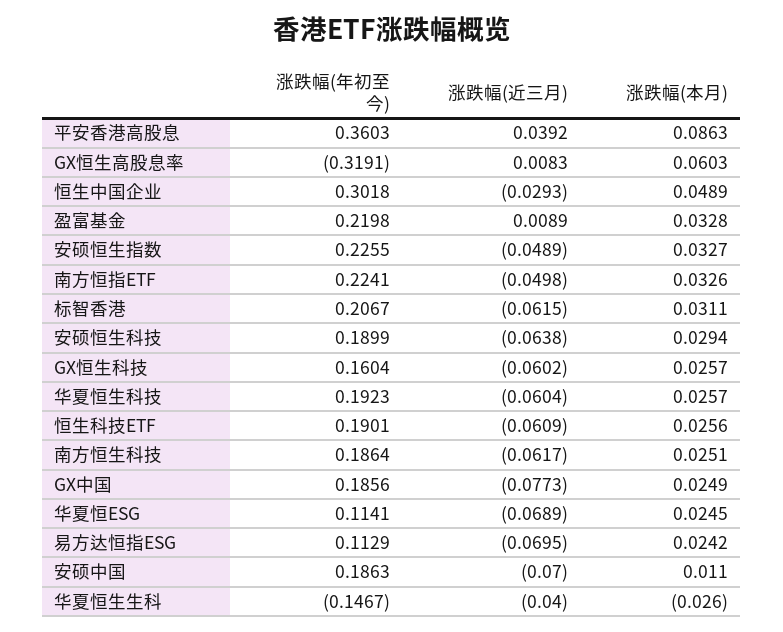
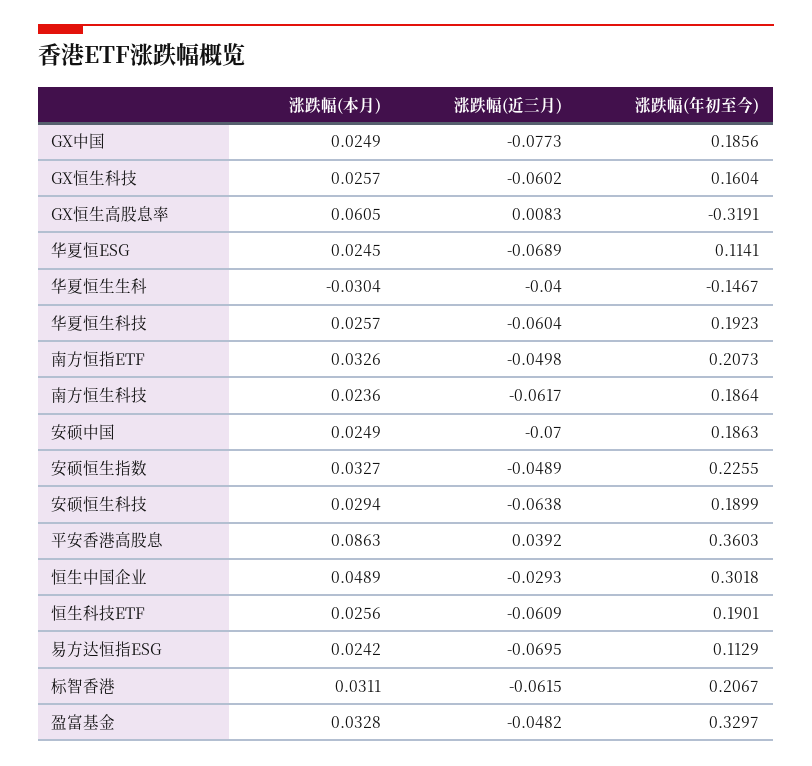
涨跌幅(本月), GX恒生高股息率: 0.0603 -> 0.0605
涨跌幅(年初至今), 盈富基金: 0.2198 -> 0.3297
涨跌幅(近三月), 盈富基金: 0.0089 -> -0.0482
涨跌幅(年初至今), 南方恒指ETF: 0.2241 -> 0.2073
涨跌幅(本月), 南方恒生科技: 0.0251 -> 0.0236
涨跌幅(本月), 安硕中国: 0.011 -> 0.0249
涨跌幅(本月), 华夏恒生生科: -0.026 -> -0.0304

